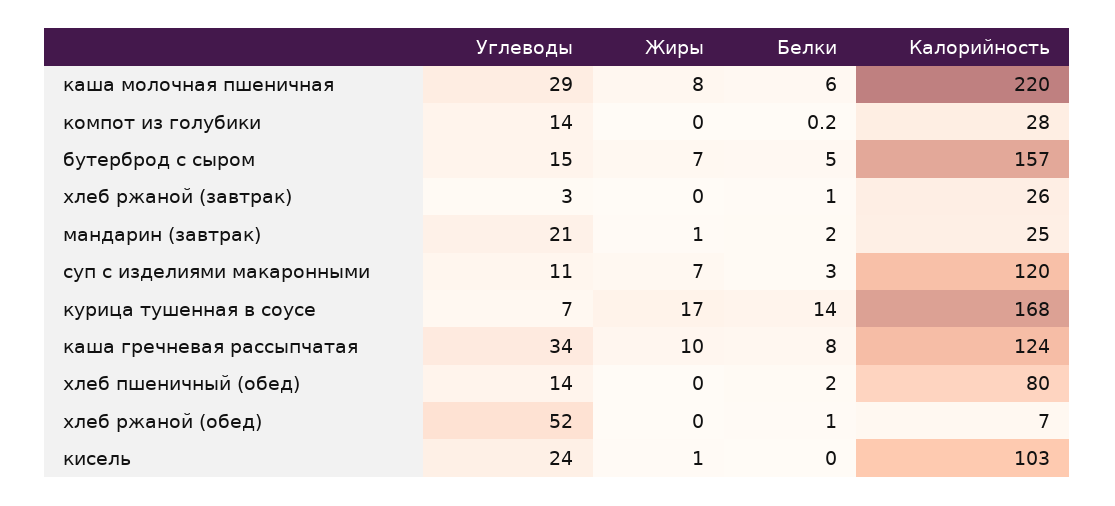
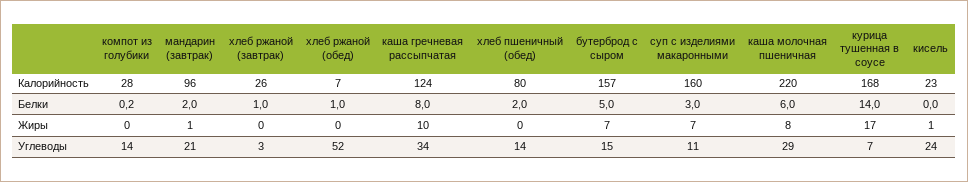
Калорийность, мандарин (завтрак): 25 -> 96
Калорийность, суп с изделиями макаронными: 120 -> 160
Калорийность, кисель: 103 -> 23

